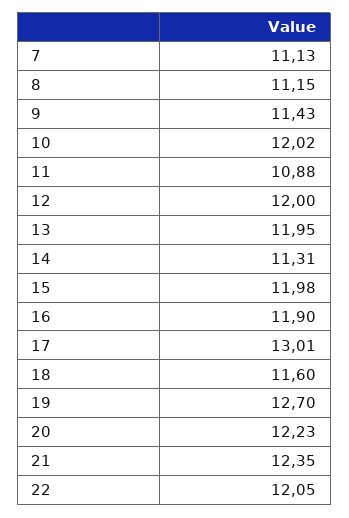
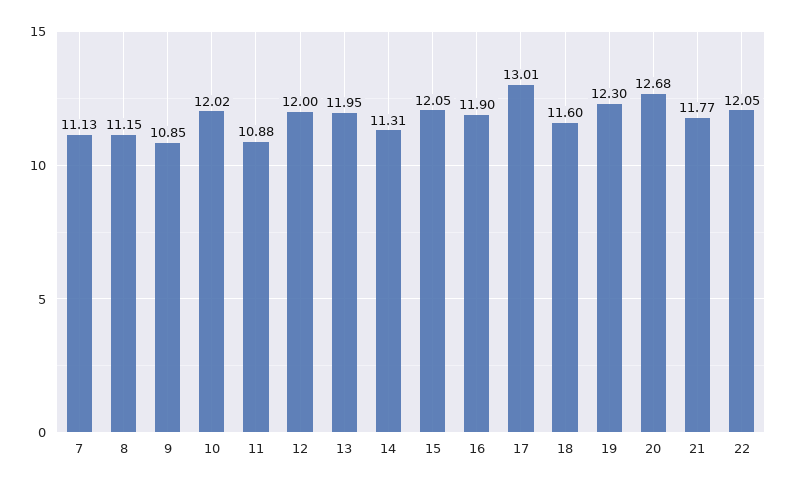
9: 11.43 -> 10.85
15: 11.98 -> 12.05
19: 12.7 -> 12.3
20: 12.23 -> 12.68
21: 12.35 -> 11.77

